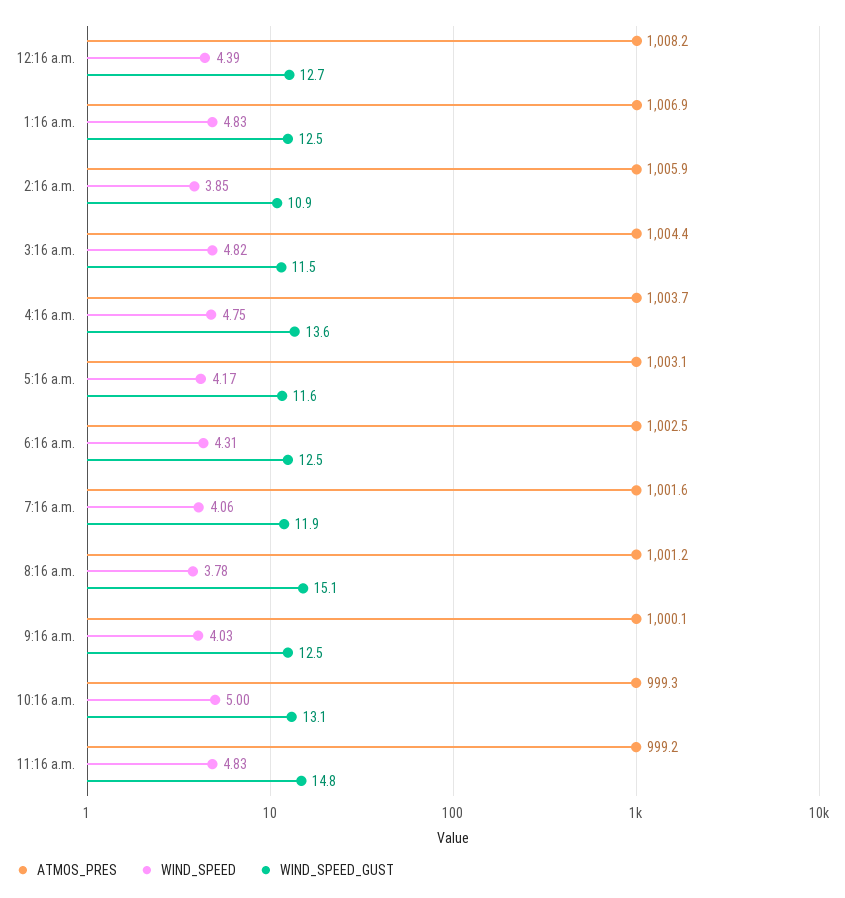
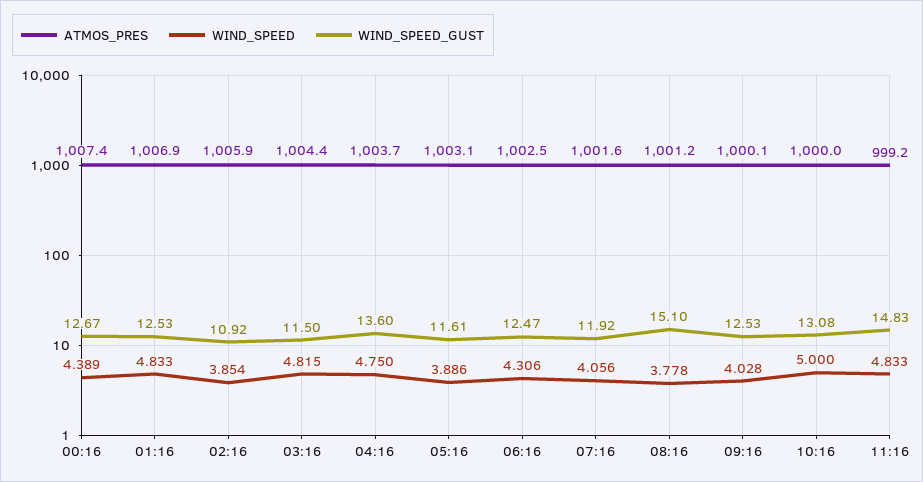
ATMOS_PRES, 12:16 a.m.: 1008.2 -> 1007.4
WIND_SPEED, 5:16 a.m.: 4.17 -> 3.886
ATMOS_PRES, 10:16 a.m.: 999.3 -> 1000

